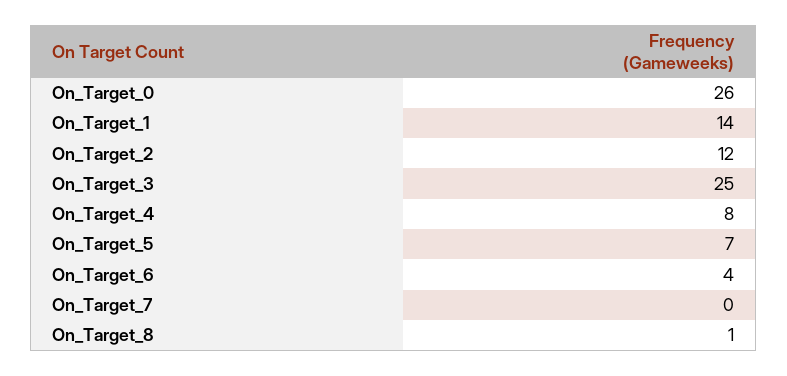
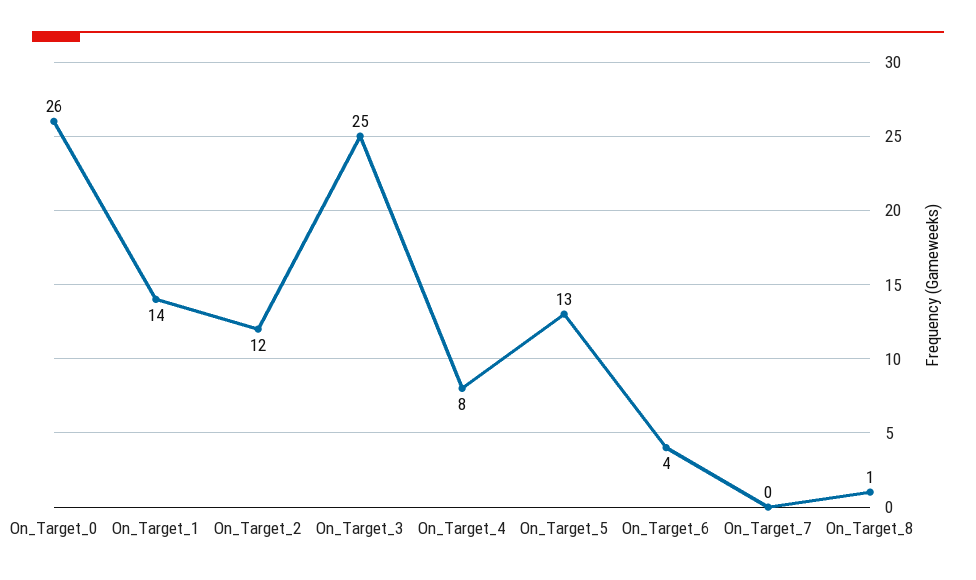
On_Target_5: 7 -> 13

